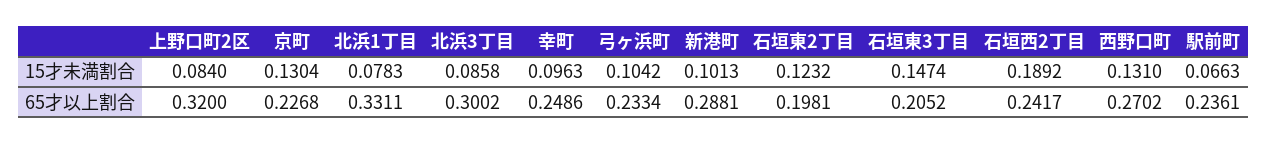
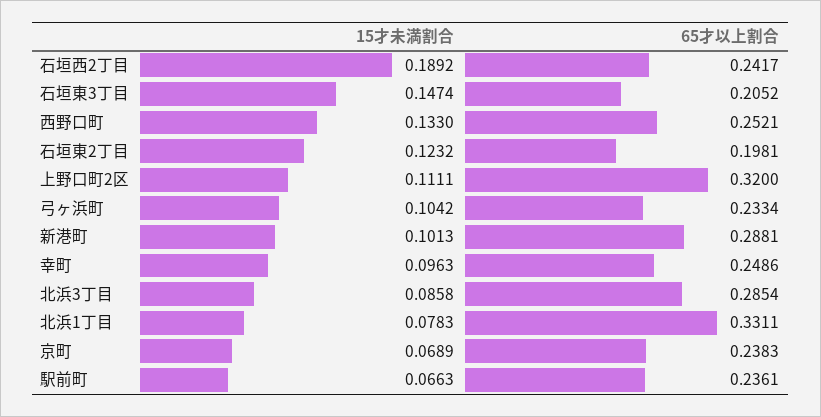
上野口町2区, 15才未満割合: 0.084 -> 0.1111
京町, 15才未満割合: 0.1304 -> 0.0689
西野口町, 15才未満割合: 0.131 -> 0.133
京町, 65才以上割合: 0.2268 -> 0.2383
北浜3丁目, 65才以上割合: 0.3002 -> 0.2854
西野口町, 65才以上割合: 0.2702 -> 0.2521

